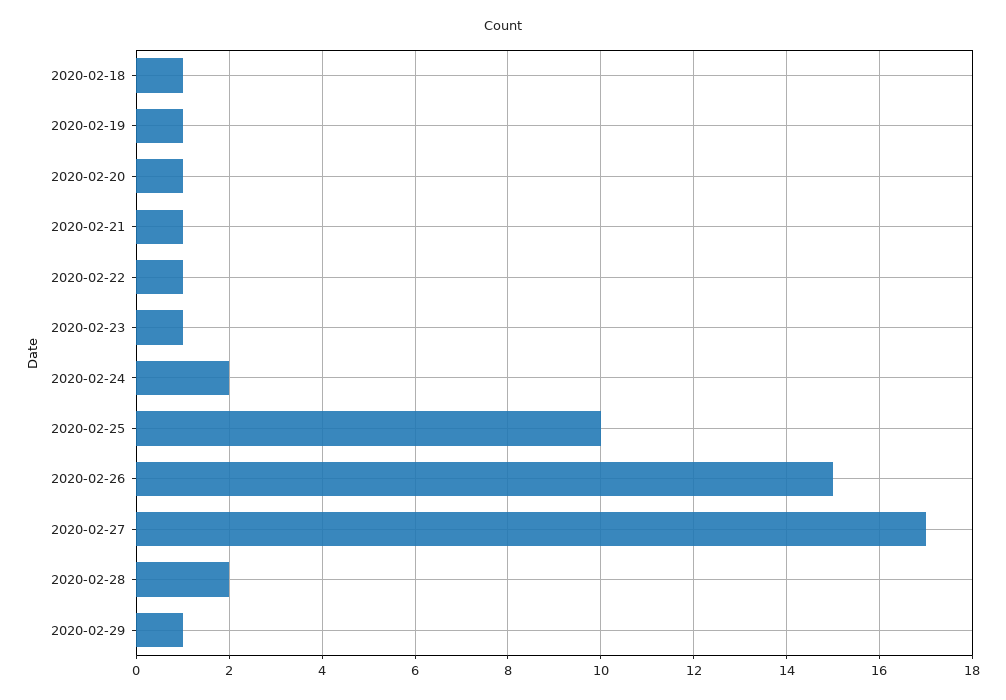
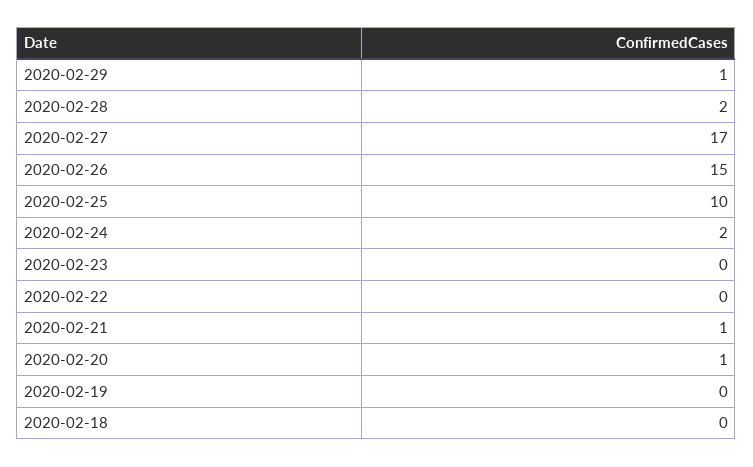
2020-02-18: 1 -> 0
2020-02-19: 1 -> 0
2020-02-22: 1 -> 0
2020-02-23: 1 -> 0

